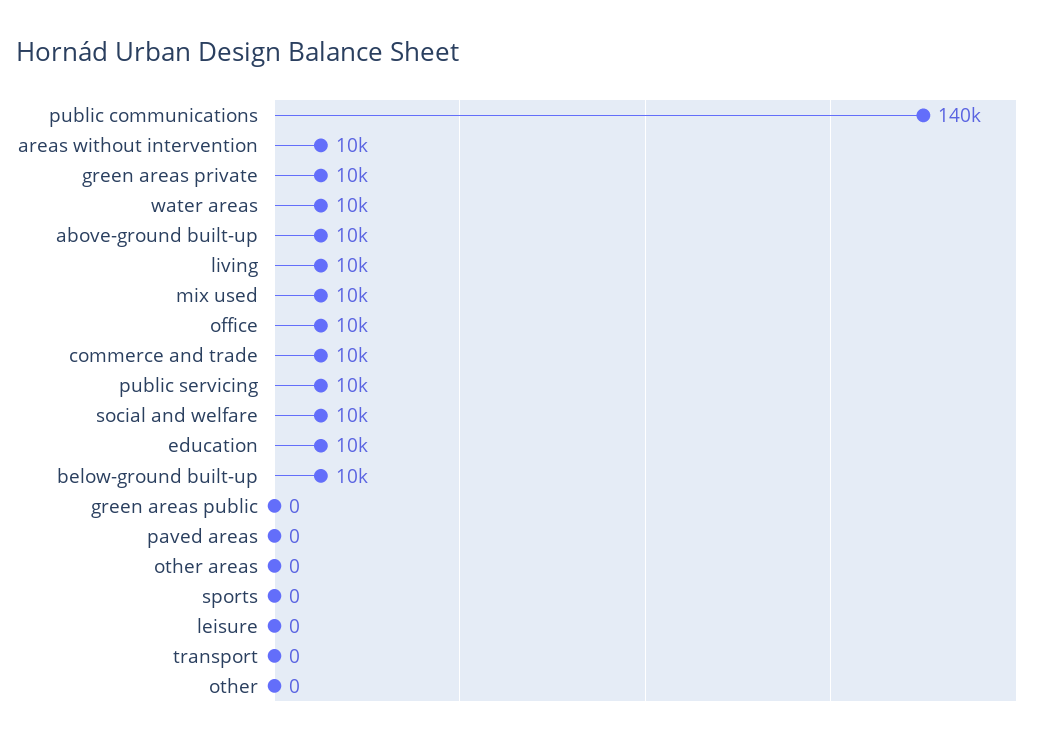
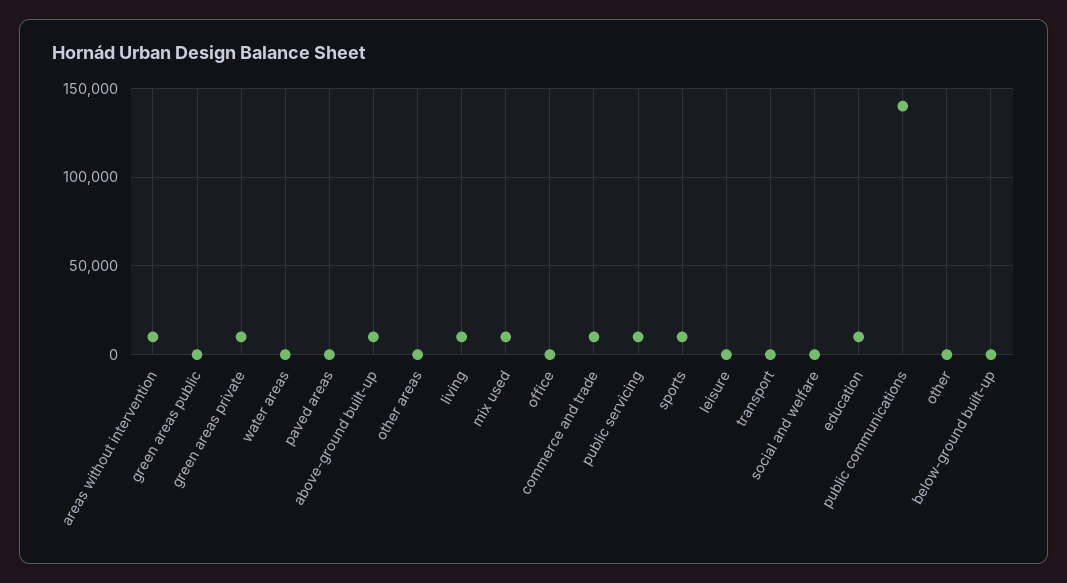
water areas: 10000 -> 0
office: 10000 -> 0
social and welfare: 10000 -> 0
below-ground built-up: 10000 -> 0
sports: 0 -> 10000

